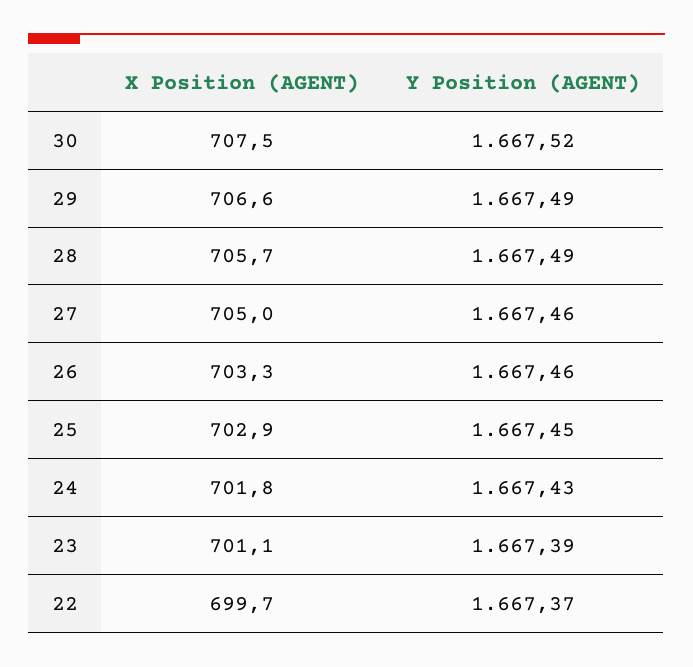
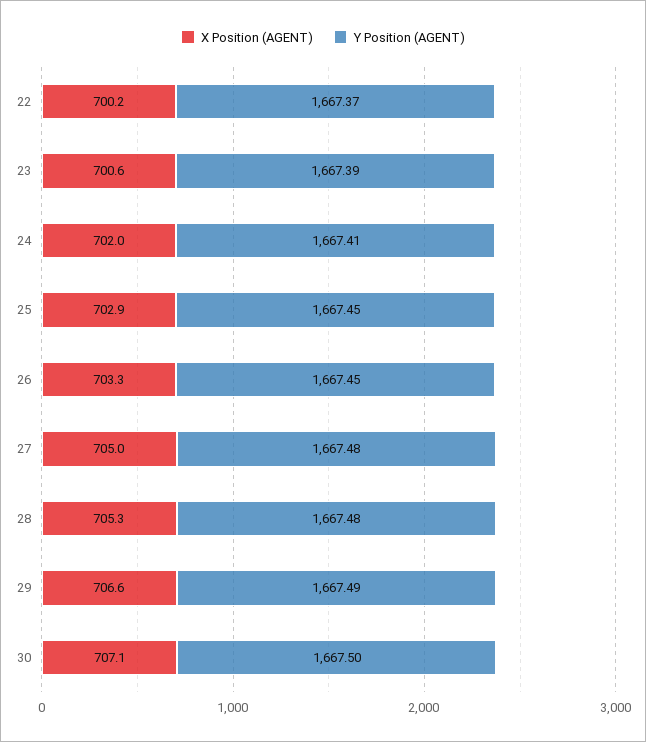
X Position (AGENT), 30: 707.5 -> 707.1
Y Position (AGENT), 30: 1667.52 -> 1667.5
X Position (AGENT), 28: 705.7 -> 705.3
Y Position (AGENT), 28: 1667.49 -> 1667.48
Y Position (AGENT), 27: 1667.46 -> 1667.48
Y Position (AGENT), 26: 1667.46 -> 1667.45
X Position (AGENT), 24: 701.8 -> 702
Y Position (AGENT), 24: 1667.43 -> 1667.41
X Position (AGENT), 23: 701.1 -> 700.6
X Position (AGENT), 22: 699.7 -> 700.2

